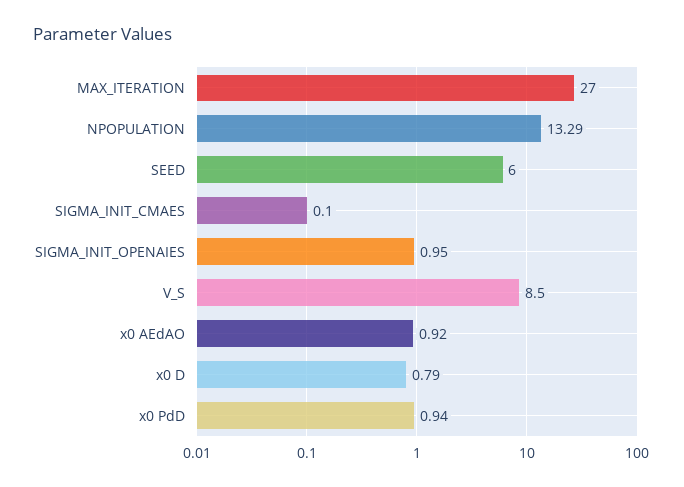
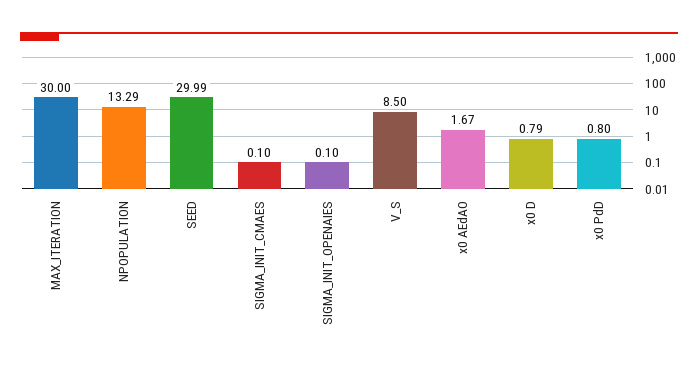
MAX_ITERATION: 27 -> 30
SEED: 6 -> 29.99
SIGMA_INIT_OPENAIES: 0.95 -> 0.1
x0 AEdAO: 0.92 -> 1.67
x0 PdD: 0.94 -> 0.8

